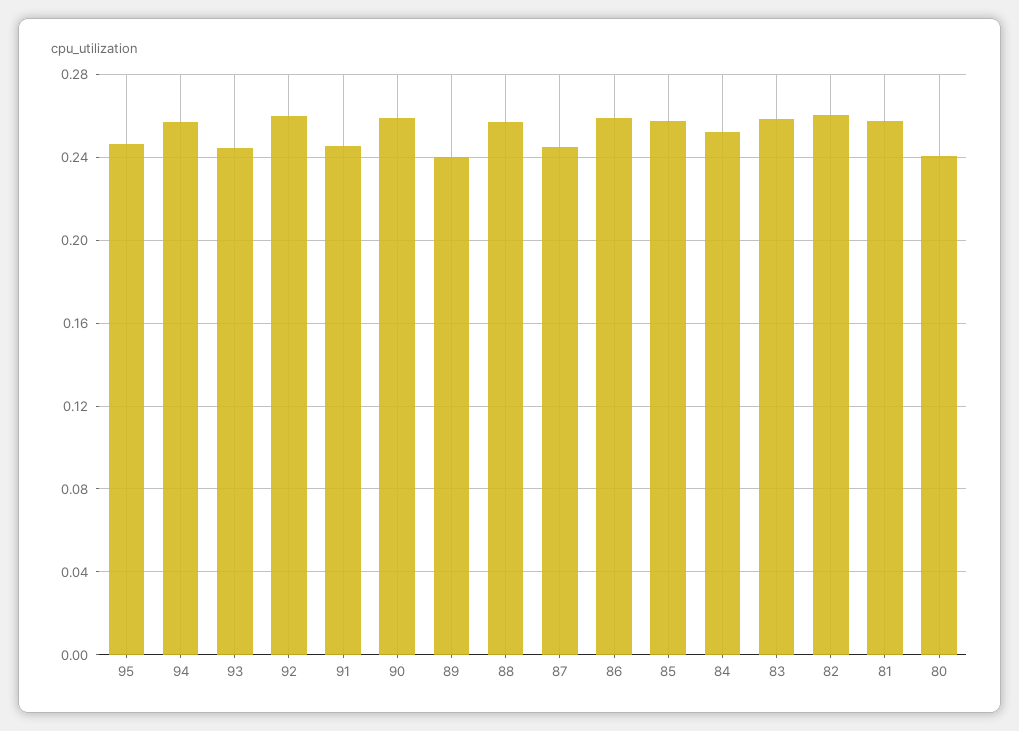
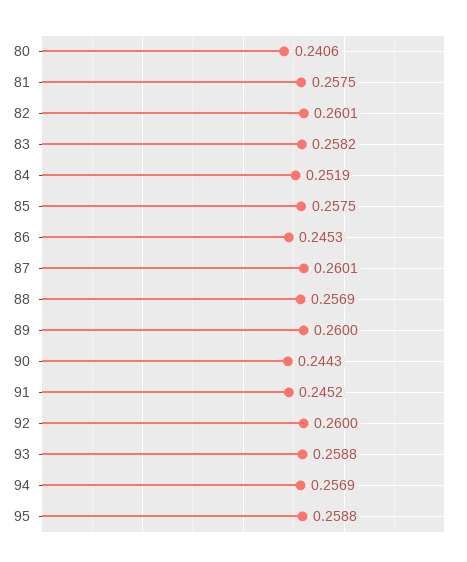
95: 0.245 -> 0.2588
93: 0.245 -> 0.2588
90: 0.26 -> 0.2443
89: 0.24 -> 0.26
87: 0.245 -> 0.2601
86: 0.26 -> 0.2453

